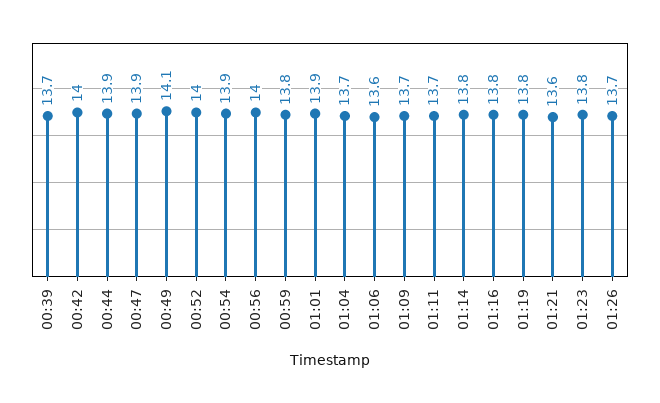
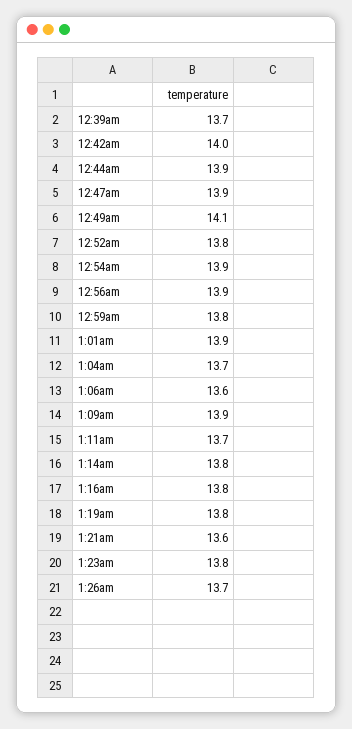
00:52: 14 -> 13.8
00:56: 14 -> 13.9
01:09: 13.7 -> 13.9

